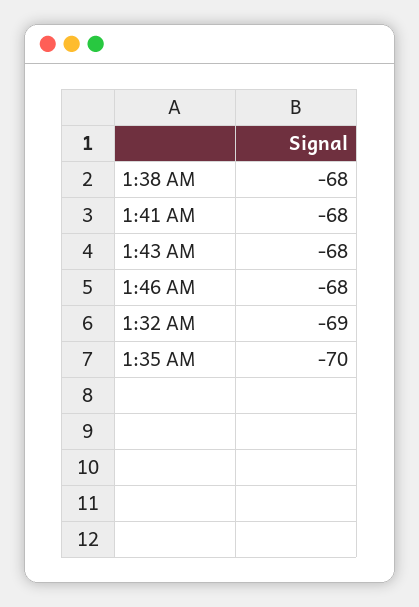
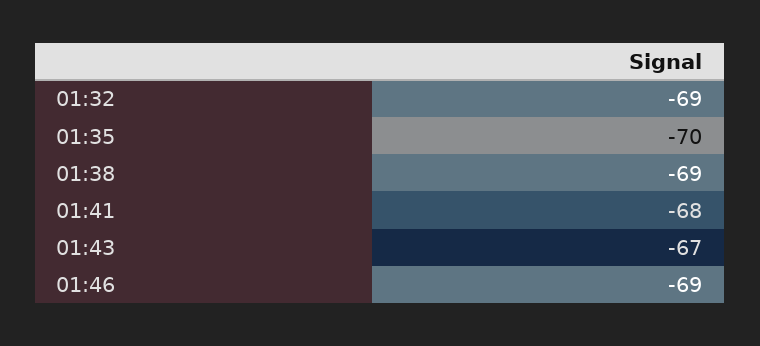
1:38 AM: -68 -> -69
1:43 AM: -68 -> -67
1:46 AM: -68 -> -69

